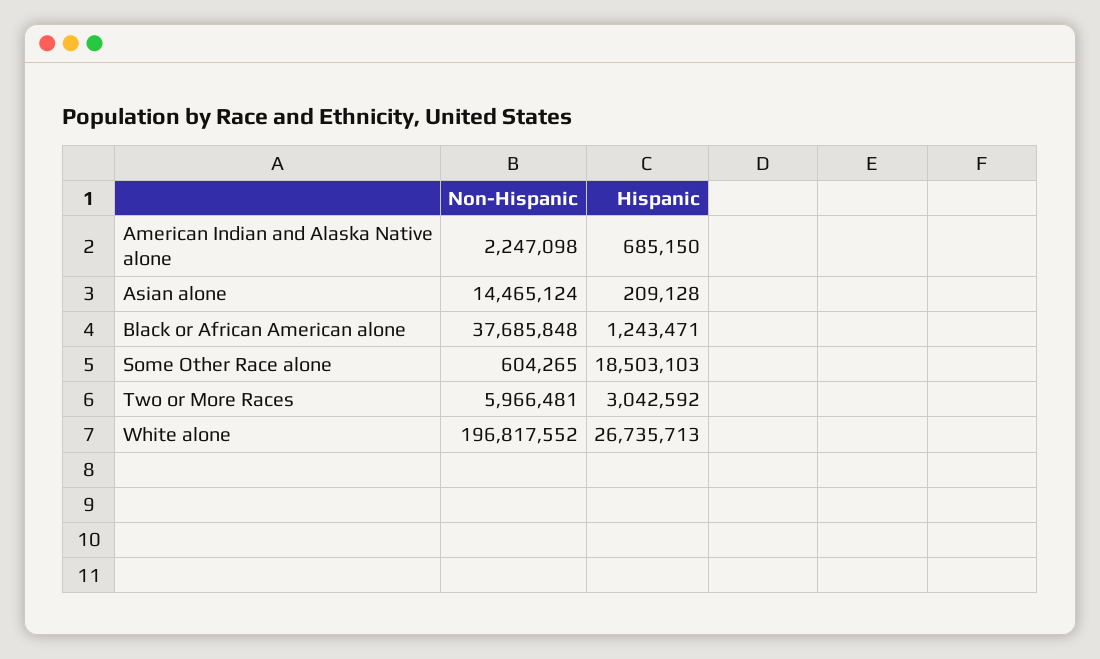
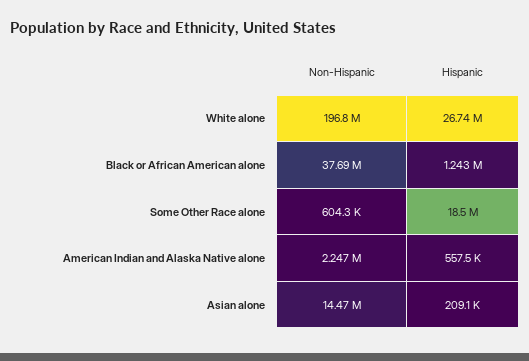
Hispanic, American Indian and Alaska Native alone: 685150 -> 557500
Non-Hispanic, Two or More Races: 5966481 -> none
Hispanic, Two or More Races: 3042592 -> none

